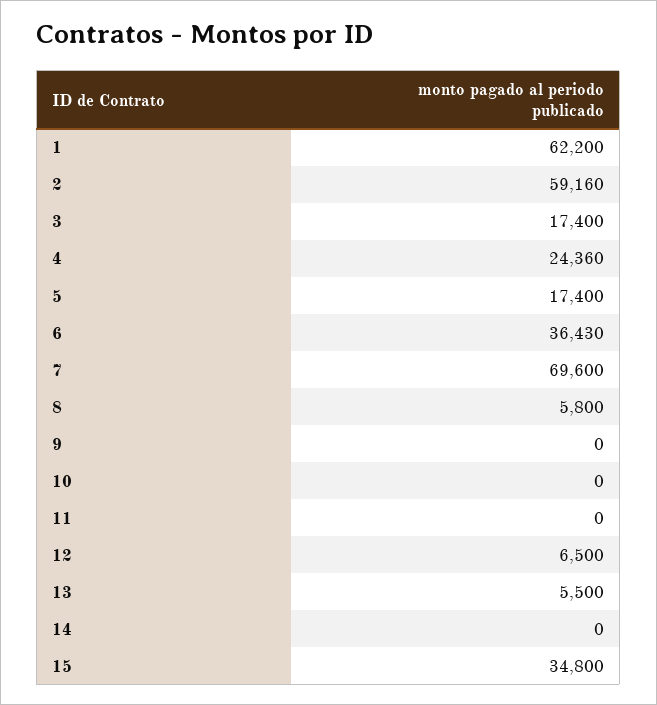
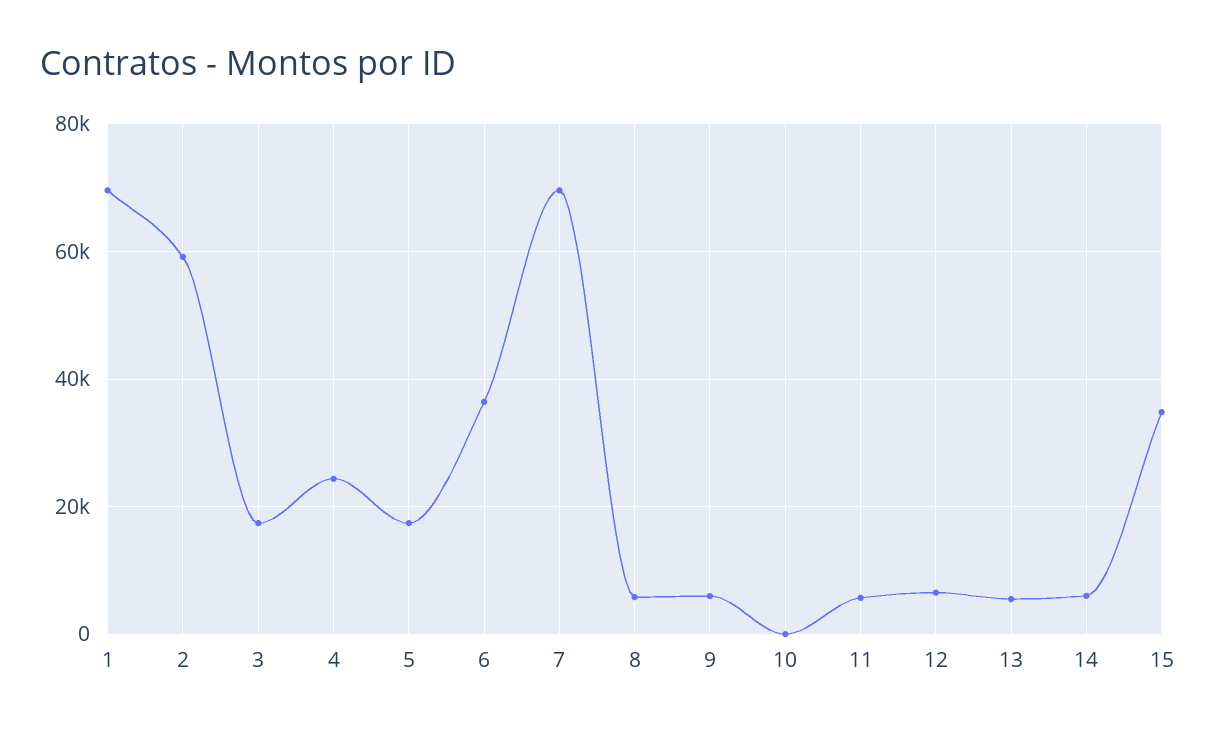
1: 62200 -> 70000
9: 0 -> 6000
11: 0 -> 6000
14: 0 -> 6000

